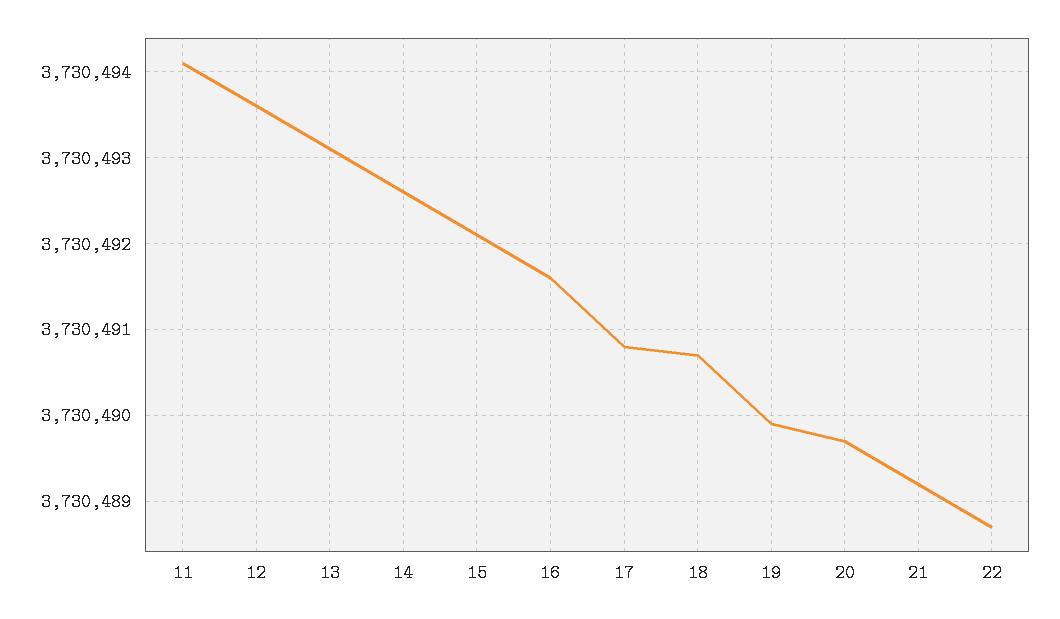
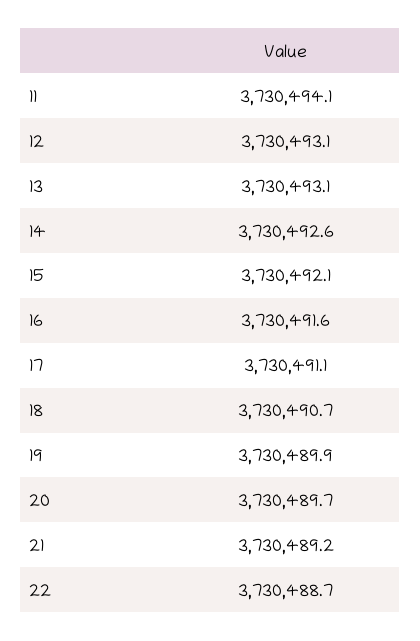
12: 3730493.6 -> 3730493.1
17: 3730490.8 -> 3730491.1

